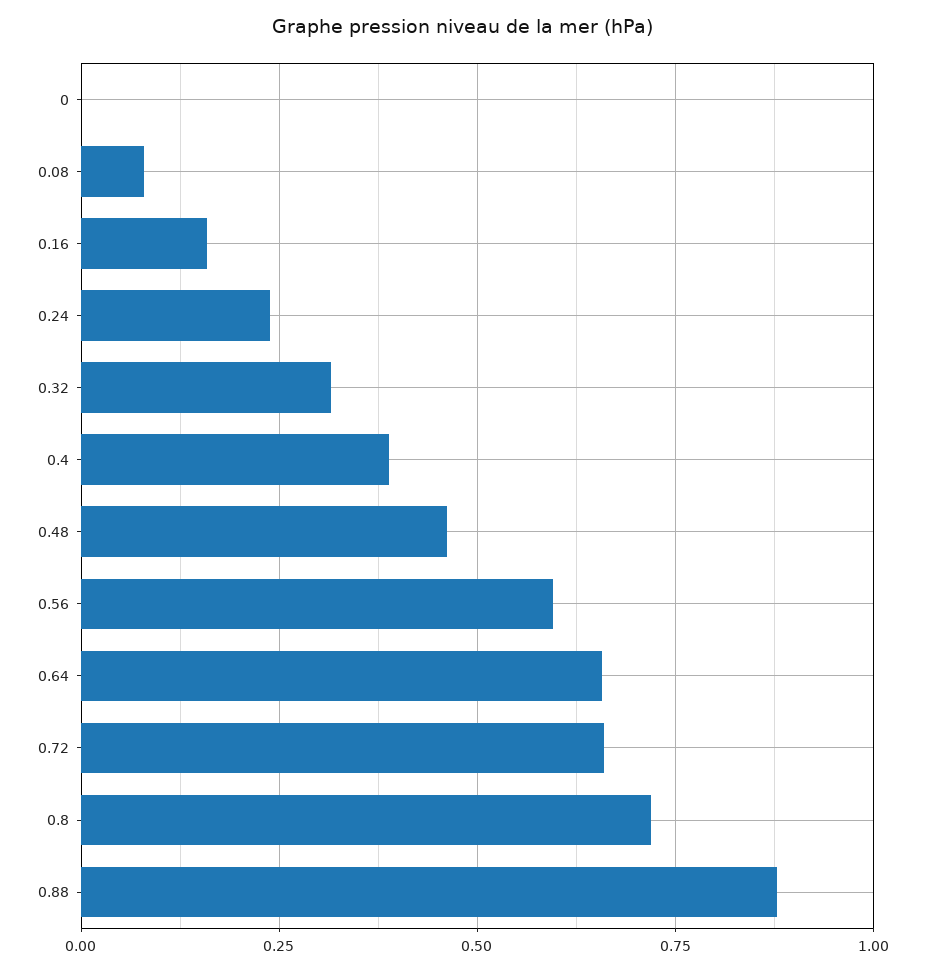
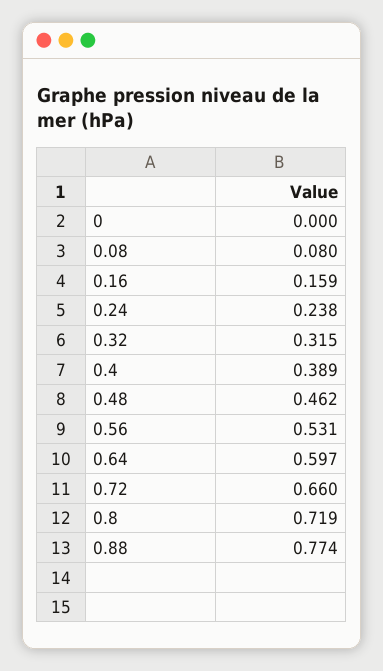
0.56: 0.6 -> 0.531
0.64: 0.65 -> 0.597
0.88: 0.875 -> 0.774

